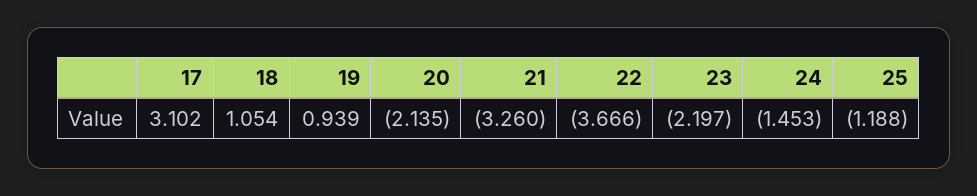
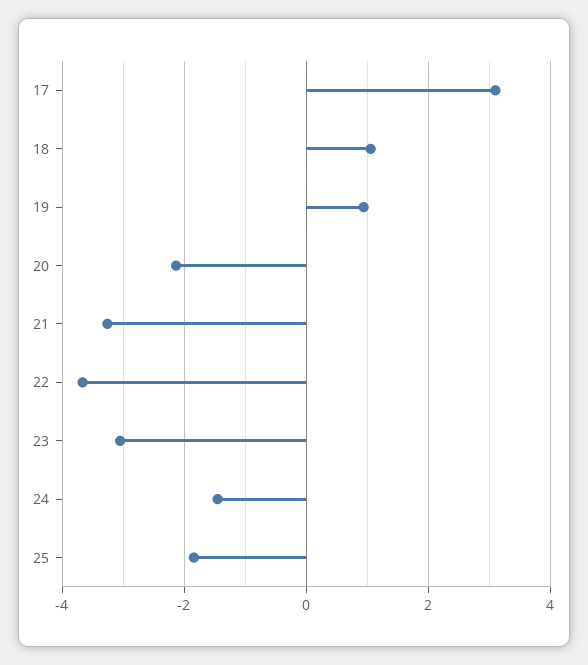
23: -2.197 -> -3
25: -1.188 -> -1.8

